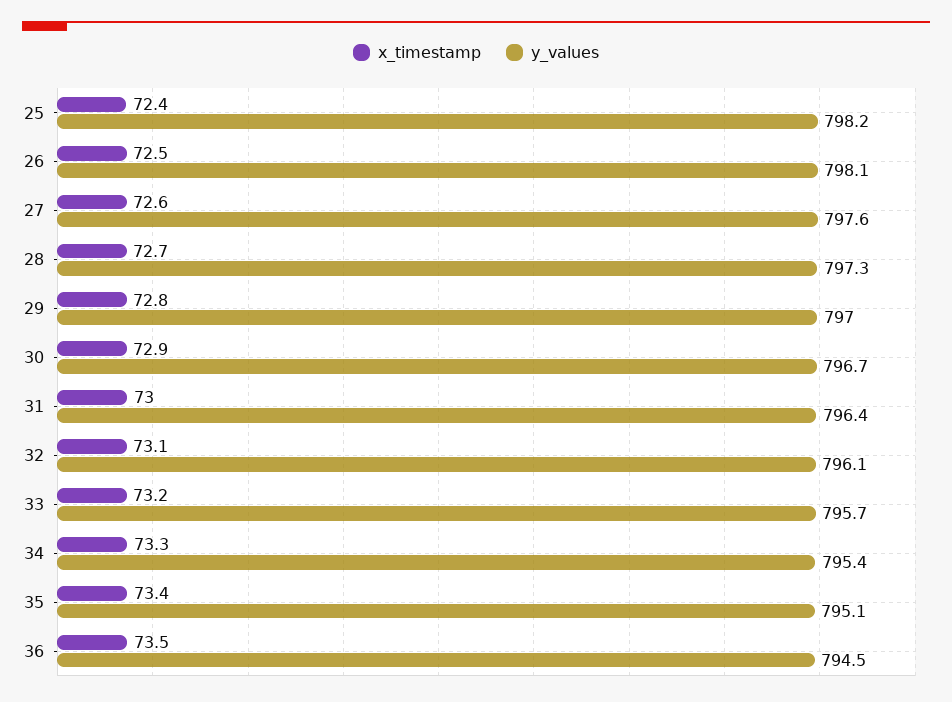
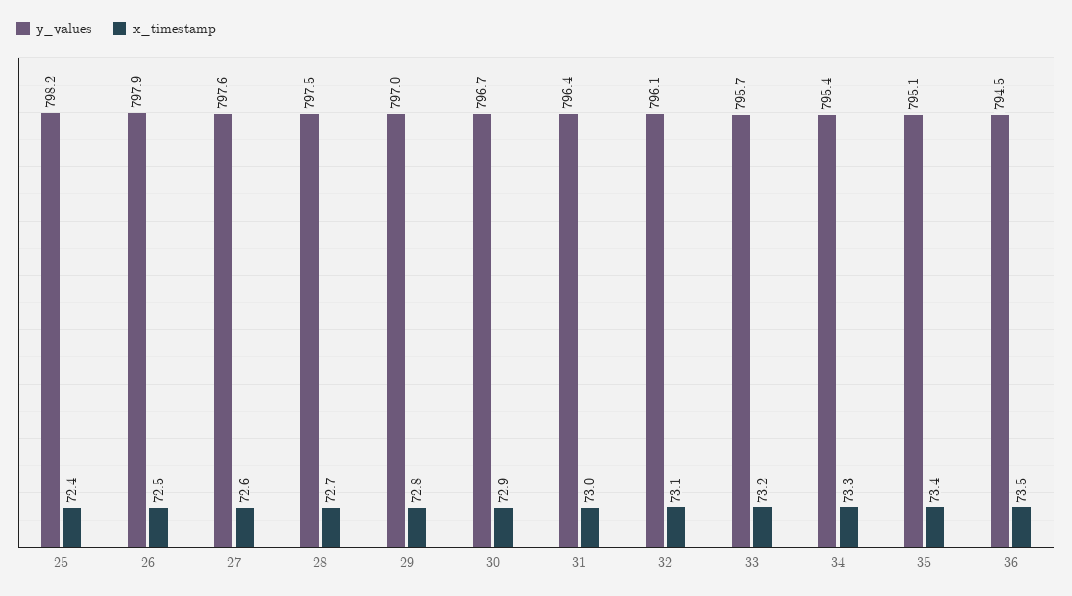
y_values, 26: 798.1 -> 797.9
y_values, 28: 797.3 -> 797.5

